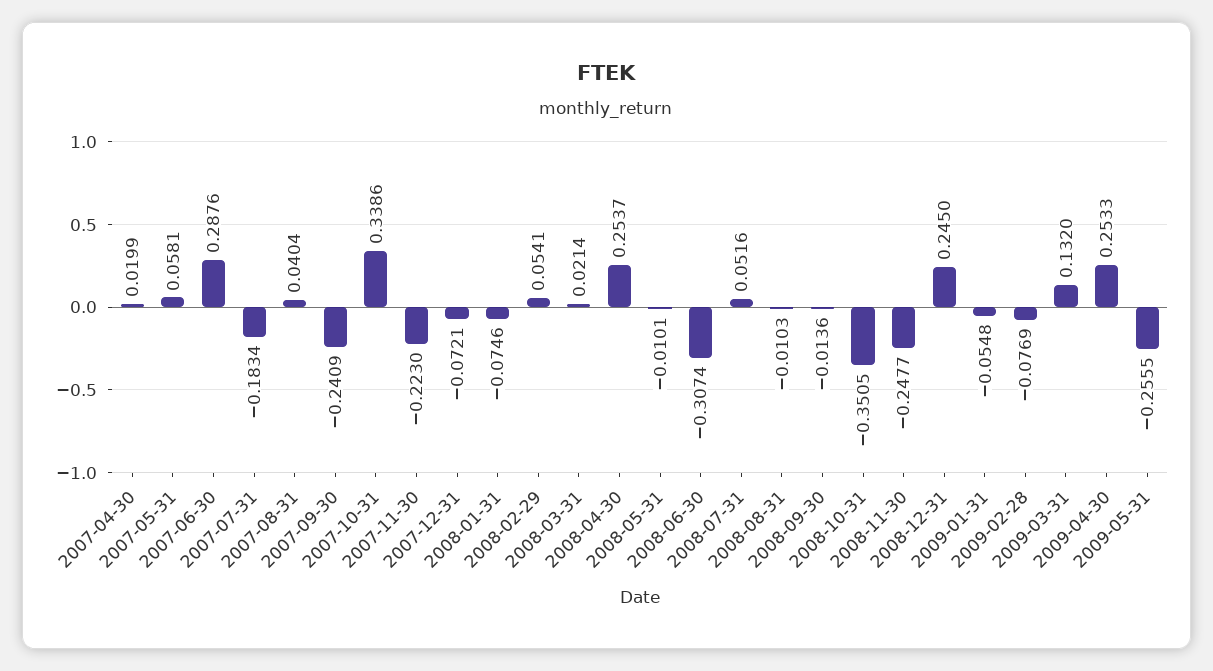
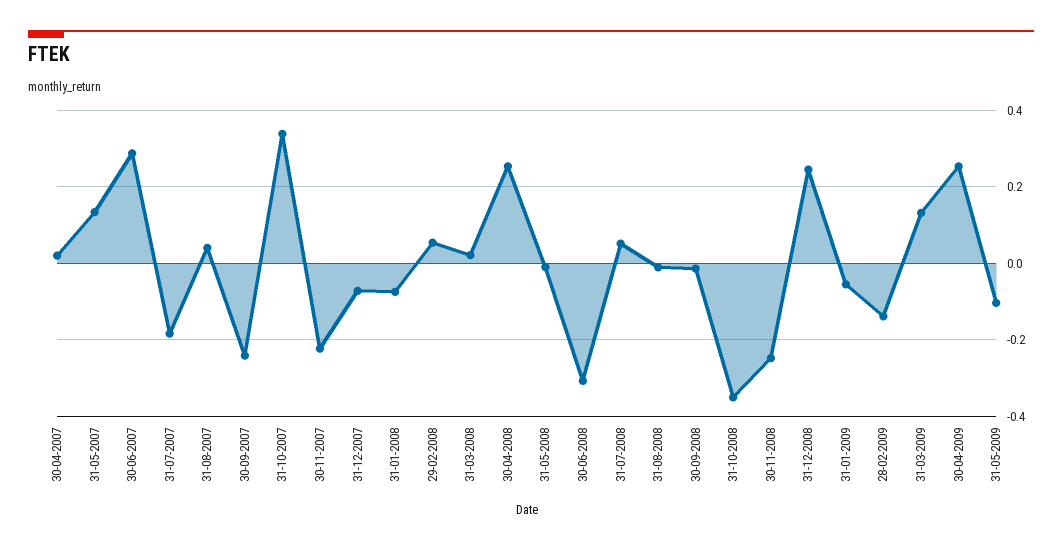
2007-05-31: 0.0581 -> 0.14
2009-02-28: -0.0769 -> -0.14
2009-05-31: -0.2555 -> -0.1

